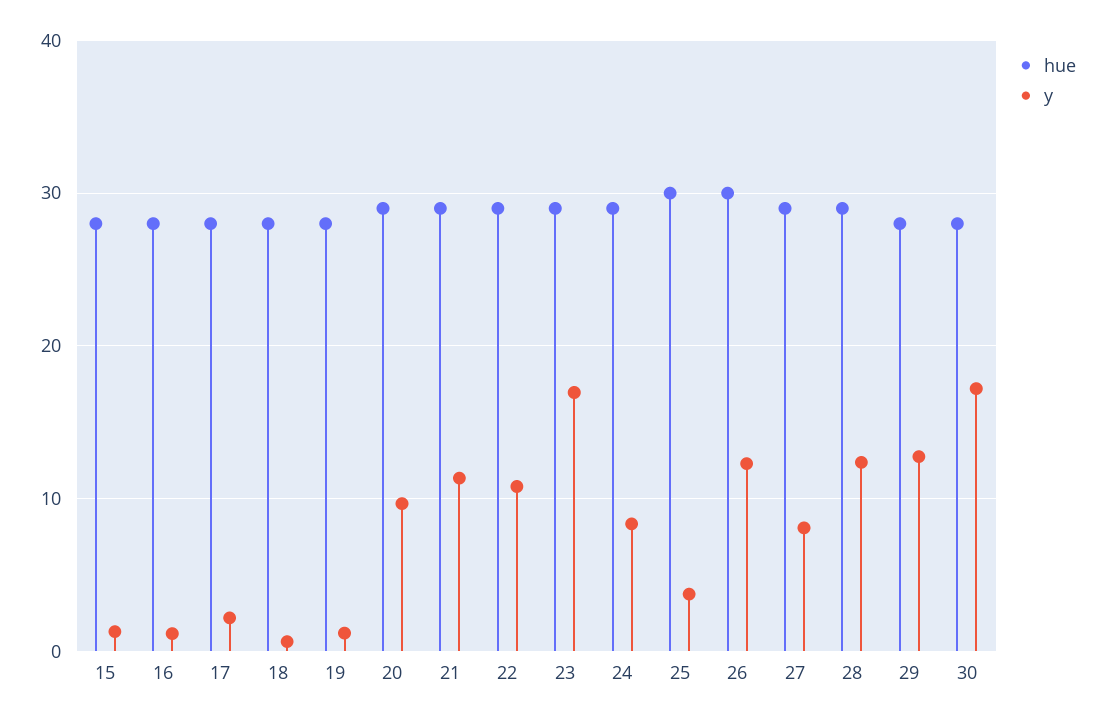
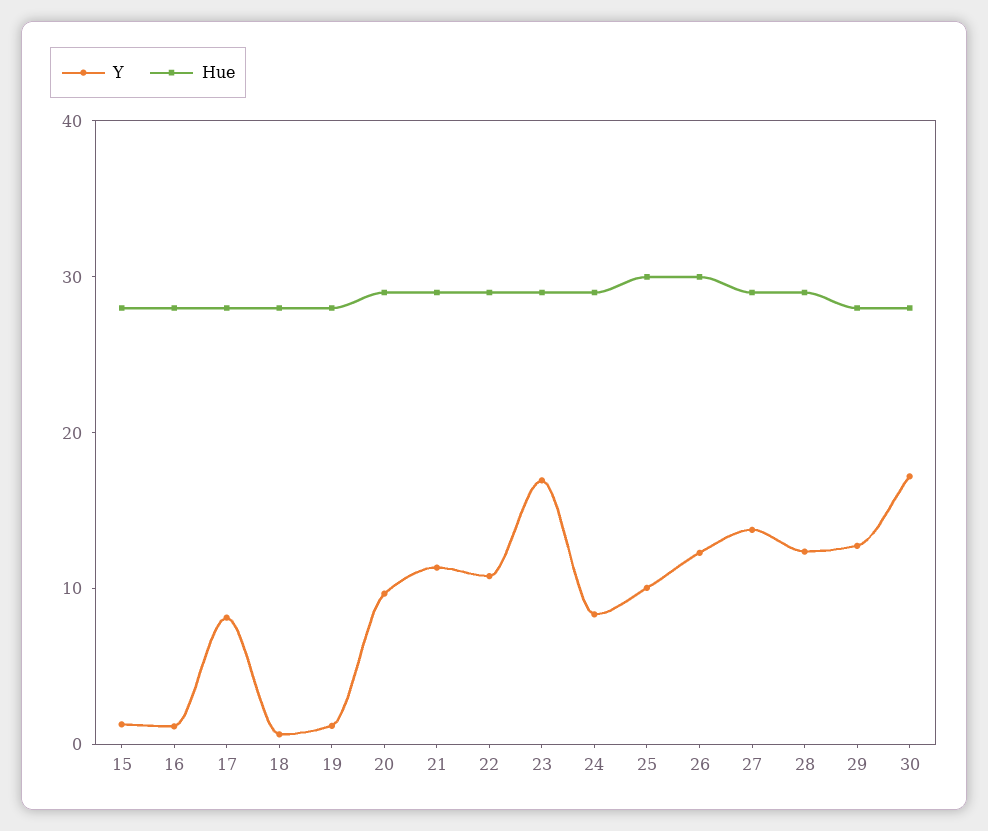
y, 17: 2 -> 8
y, 25: 4 -> 10
y, 27: 8 -> 14

